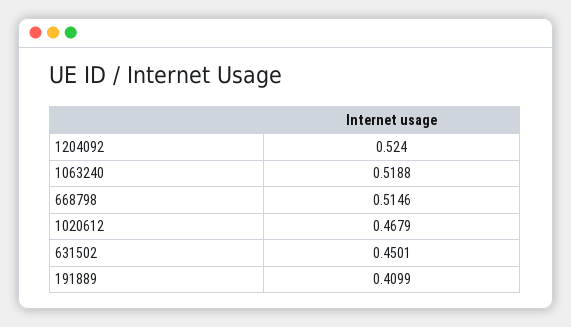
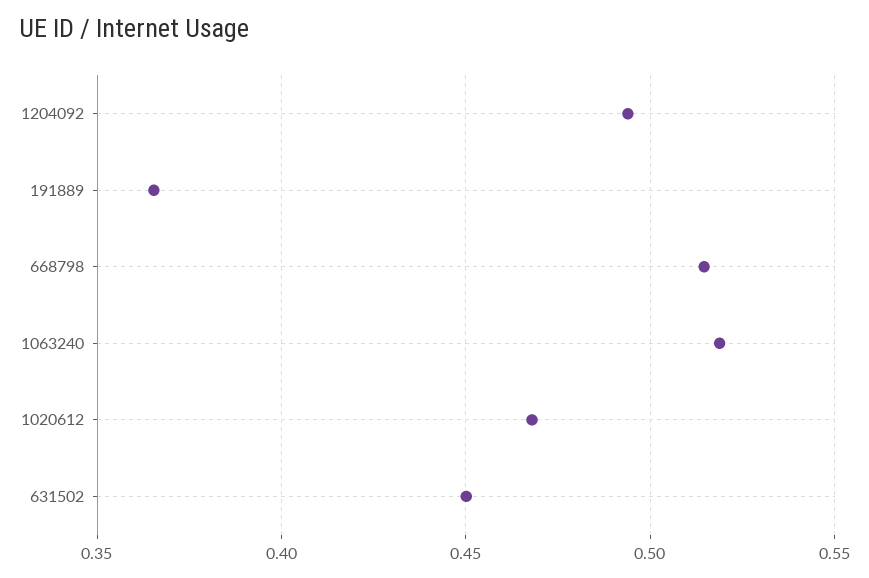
1204092: 0.524 -> 0.495
191889: 0.4099 -> 0.365

